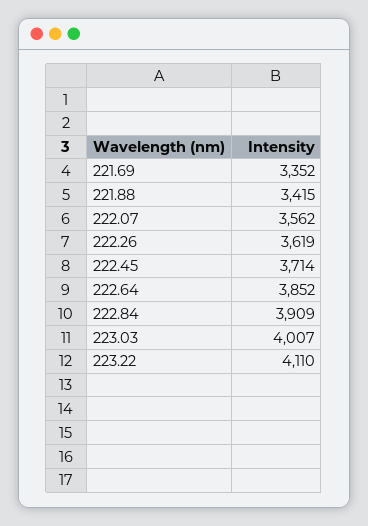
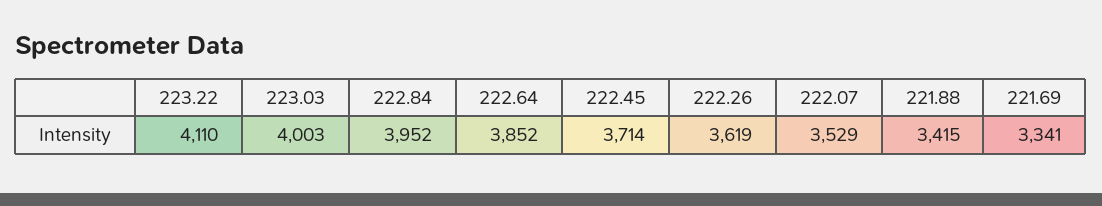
221.69: 3352 -> 3341
222.07: 3562 -> 3529
222.84: 3909 -> 3952
223.03: 4007 -> 4003

